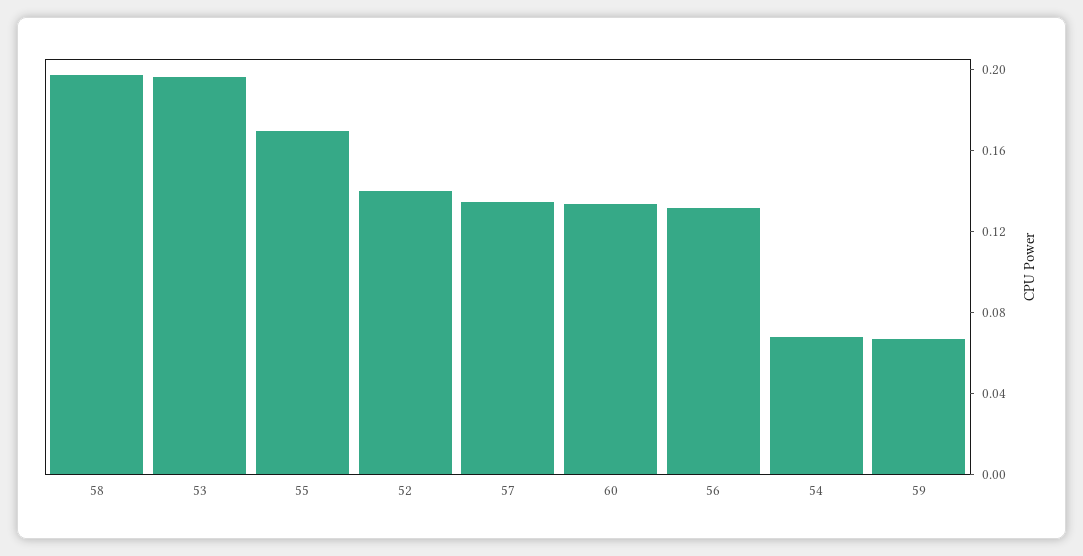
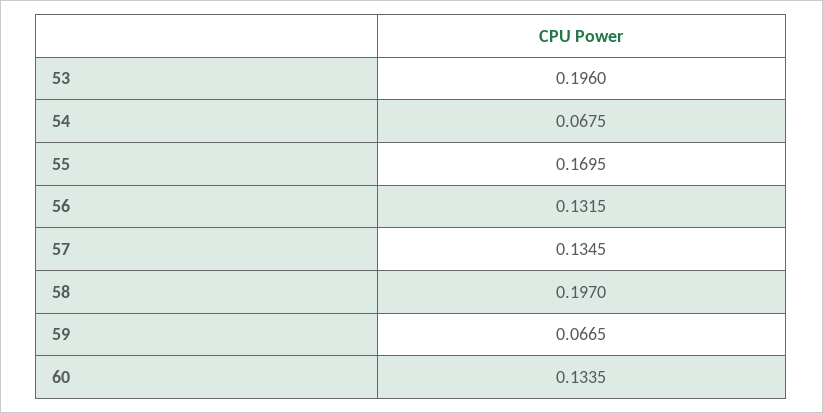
52: 0.14 -> none

